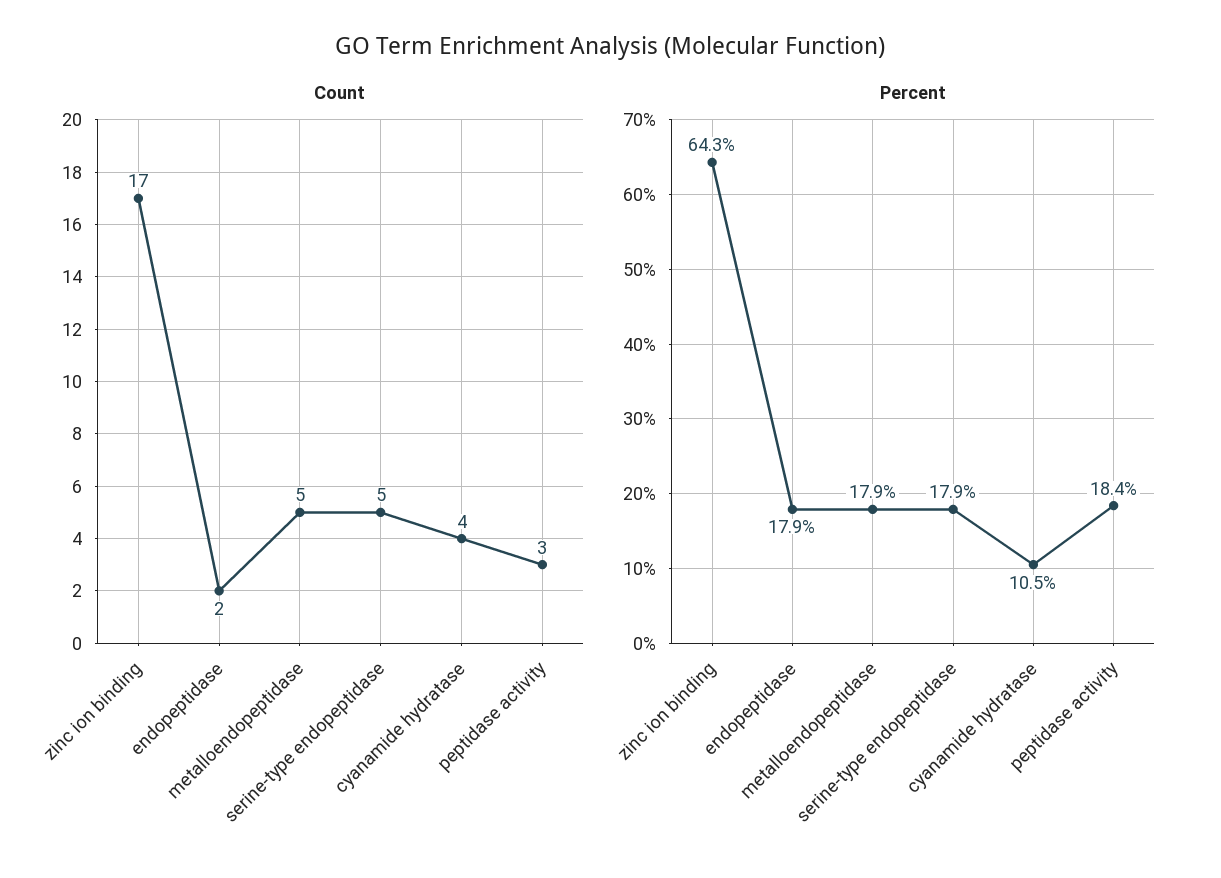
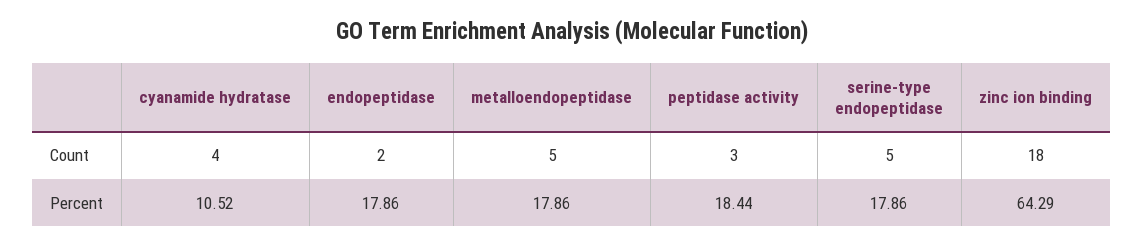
Count, zinc ion binding: 17 -> 18

